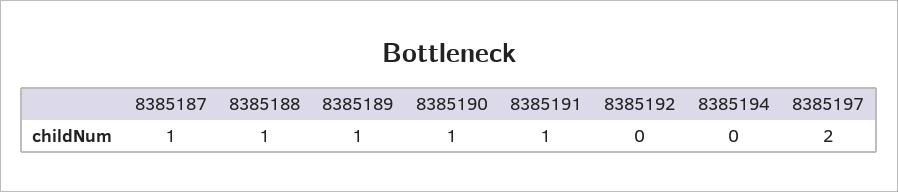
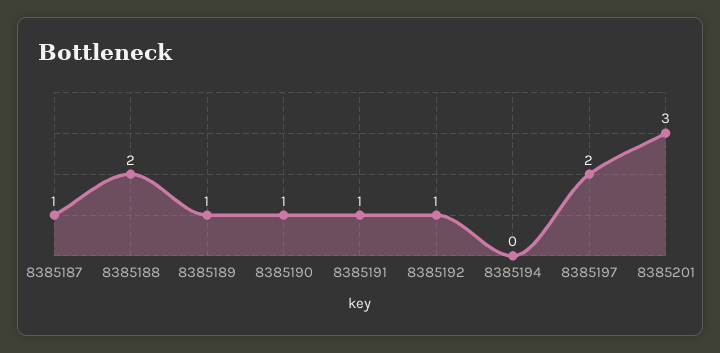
8385188: 1 -> 2
8385192: 0 -> 1
8385201: none -> 3

